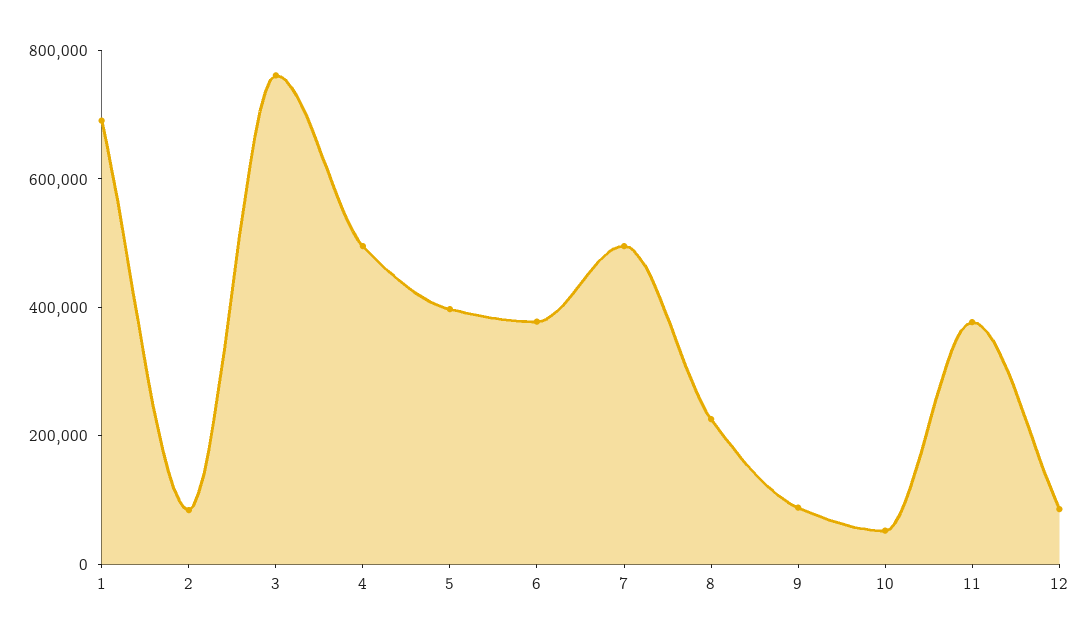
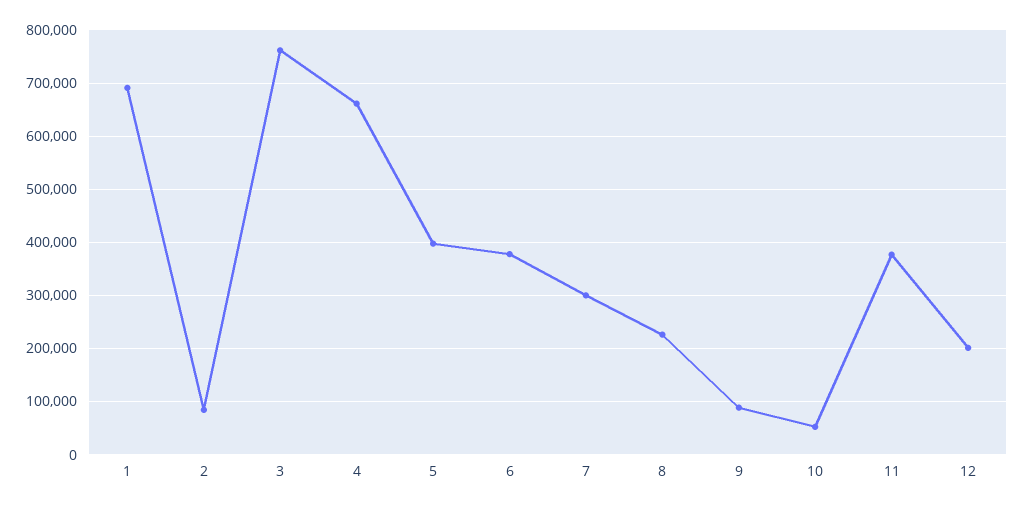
4: 500000 -> 660000
7: 500000 -> 300000
12: 100000 -> 200000

